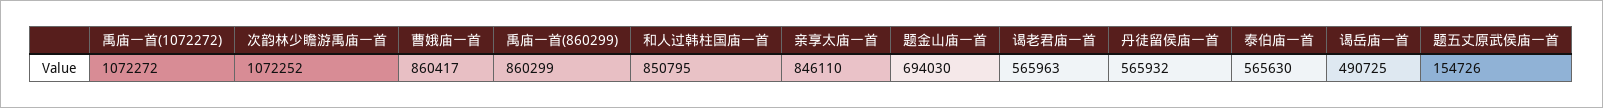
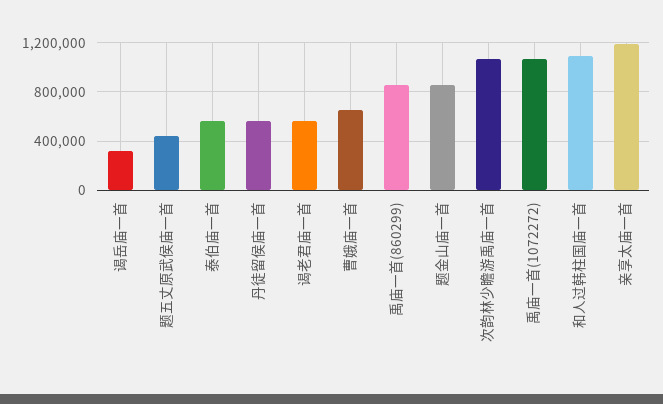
曹娥庙一首: 860417 -> 650000
和人过韩柱国庙一首: 850795 -> 1100000
亲享太庙一首: 846110 -> 1200000
题金山庙一首: 694030 -> 850000
谒岳庙一首: 490725 -> 300000
题五丈原武侯庙一首: 154726 -> 450000

